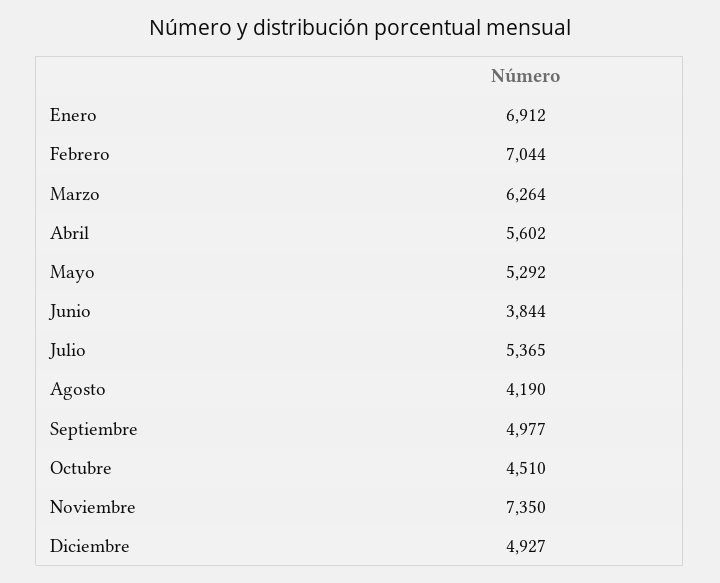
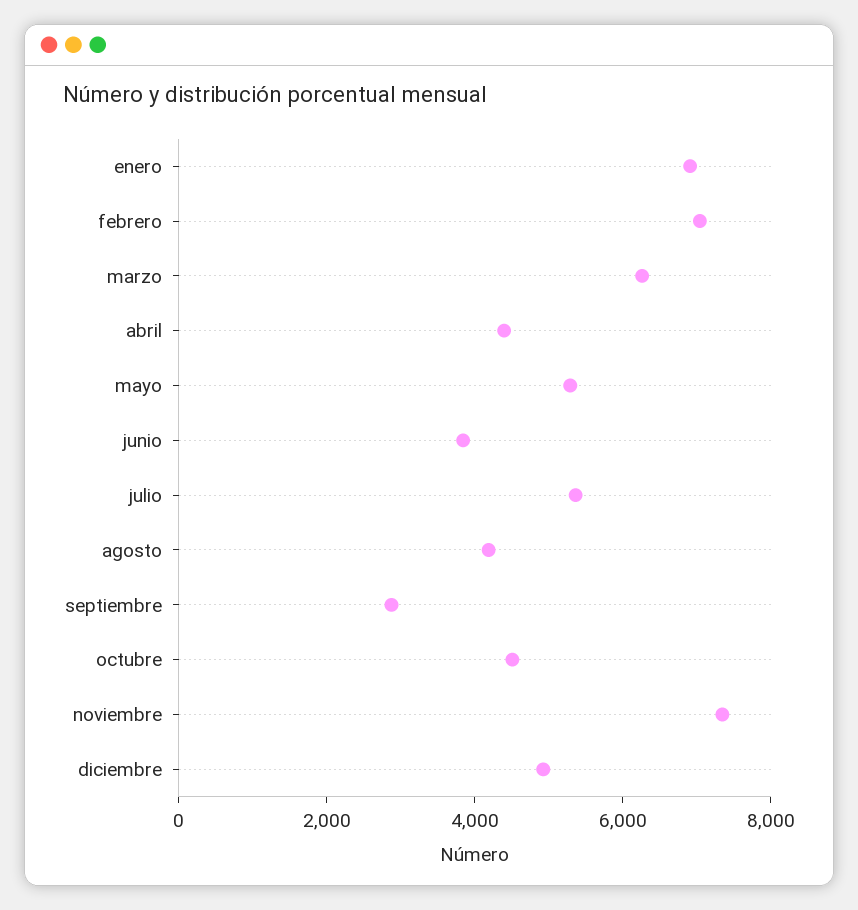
Abril: 5602 -> 4500
Septiembre: 4977 -> 3000

